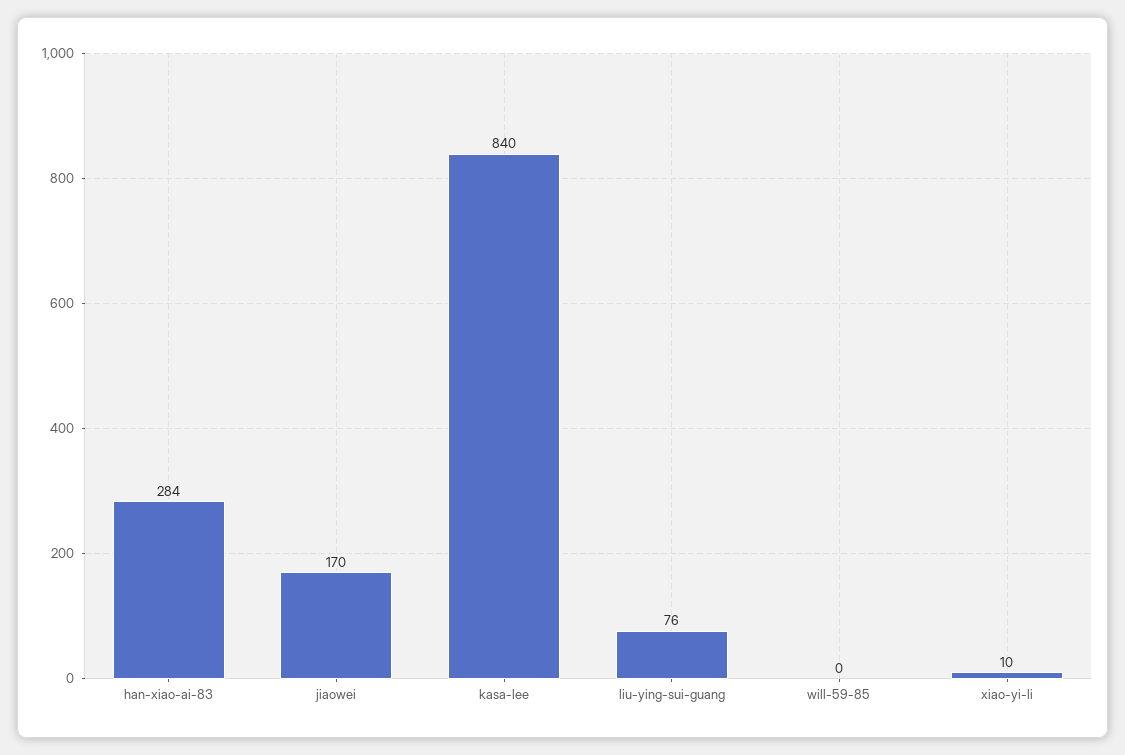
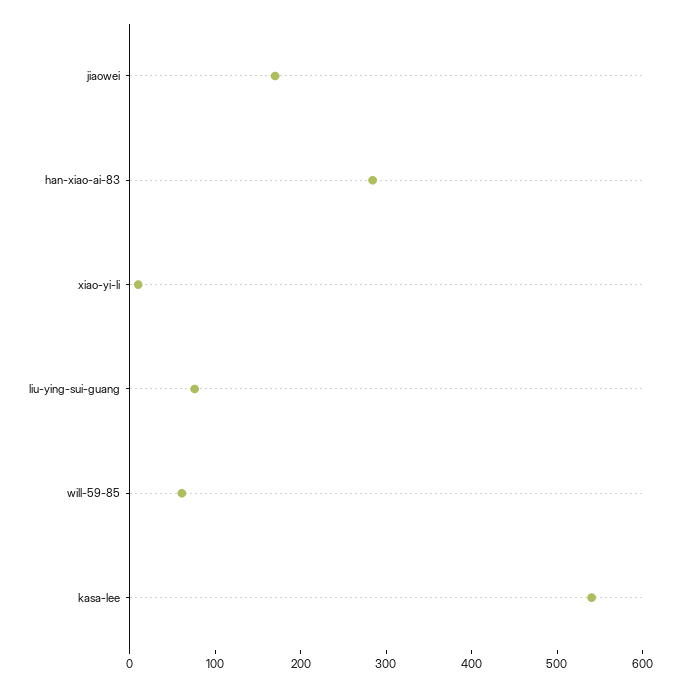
kasa-lee: 840 -> 540
will-59-85: 0 -> 60

